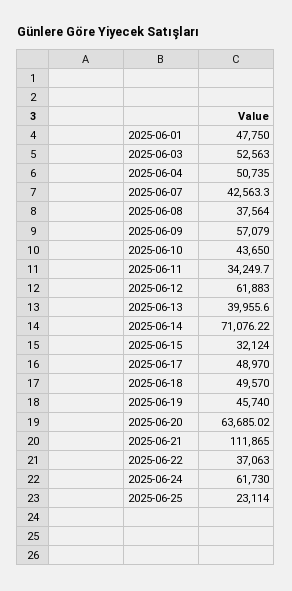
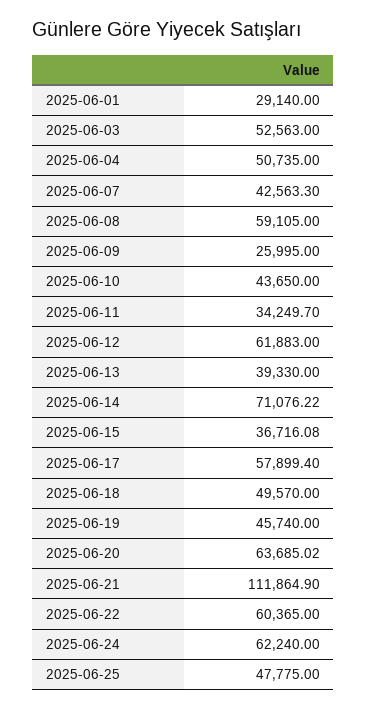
2025-06-01: 47750 -> 29140
2025-06-08: 37564 -> 59105
2025-06-09: 57079 -> 25995
2025-06-13: 39955.6 -> 39330
2025-06-15: 32124 -> 36716.08
2025-06-17: 48970 -> 57899.4
2025-06-21: 111865 -> 111864.9
2025-06-22: 37063 -> 60365
2025-06-24: 61730 -> 62240
2025-06-25: 23114 -> 47775

